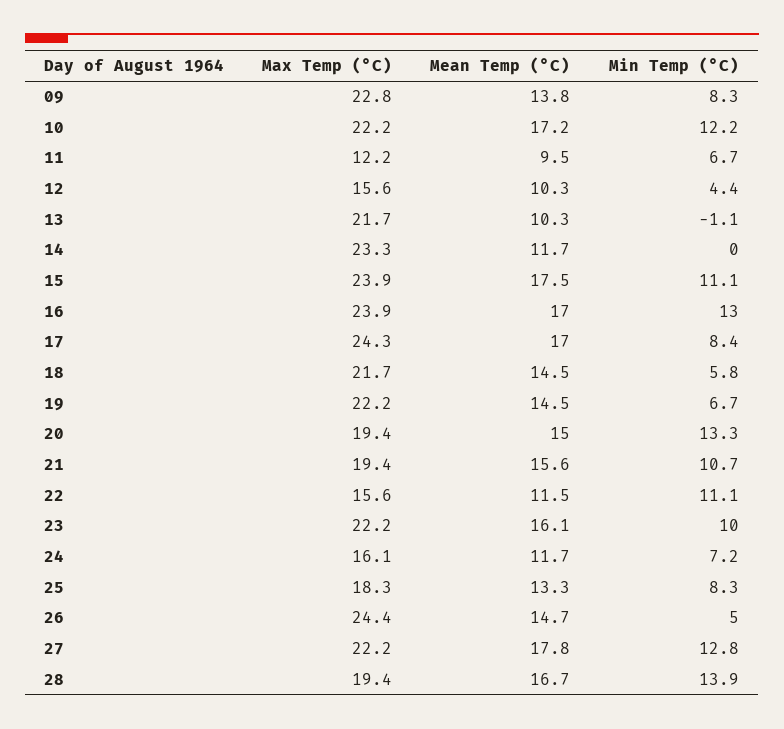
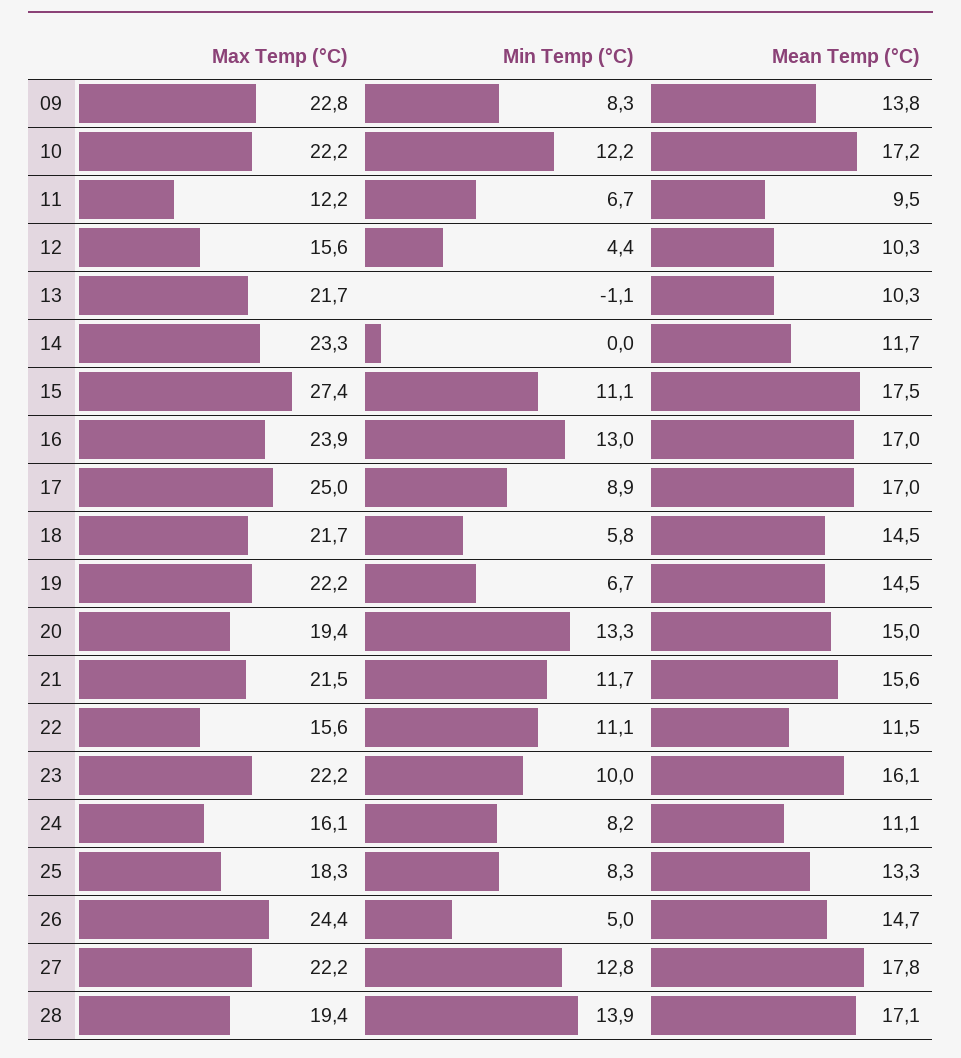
Max Temp (°C), 15: 23.9 -> 27.4
Max Temp (°C), 17: 24.3 -> 25
Min Temp (°C), 17: 8.4 -> 8.9
Max Temp (°C), 21: 19.4 -> 21.5
Min Temp (°C), 21: 10.7 -> 11.7
Mean Temp (°C), 24: 11.7 -> 11.1
Min Temp (°C), 24: 7.2 -> 8.2
Mean Temp (°C), 28: 16.7 -> 17.1

